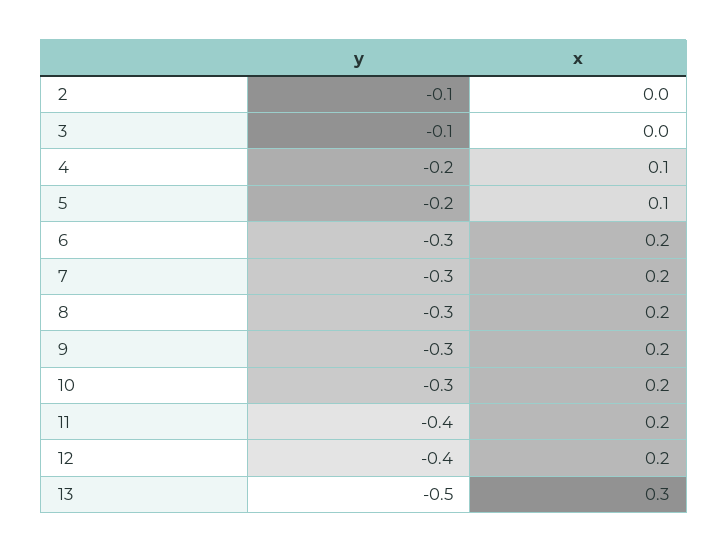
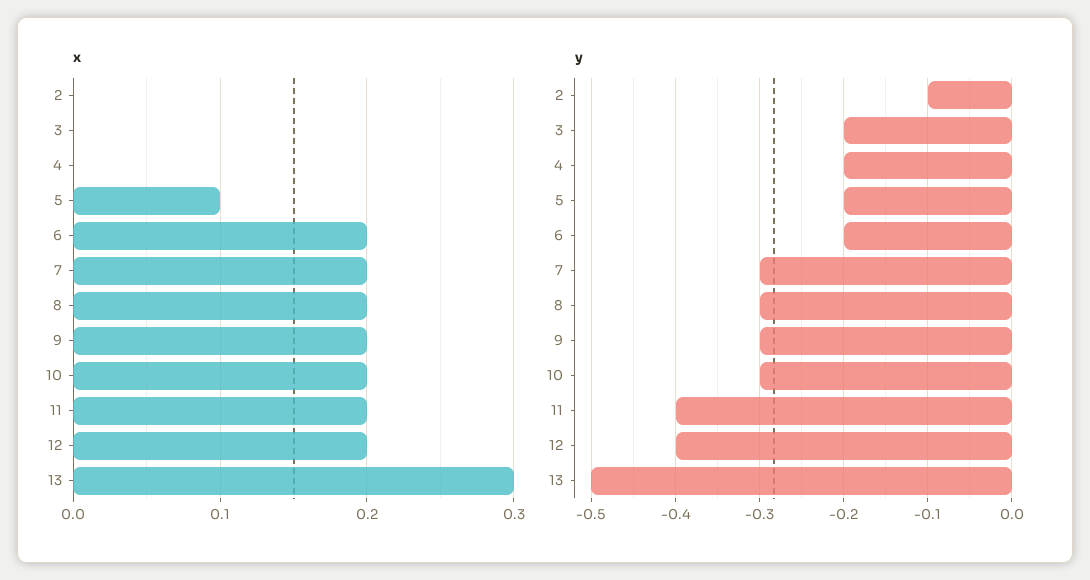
y, 3: -0.1 -> -0.2
x, 4: 0.1 -> 0
y, 6: -0.3 -> -0.2

